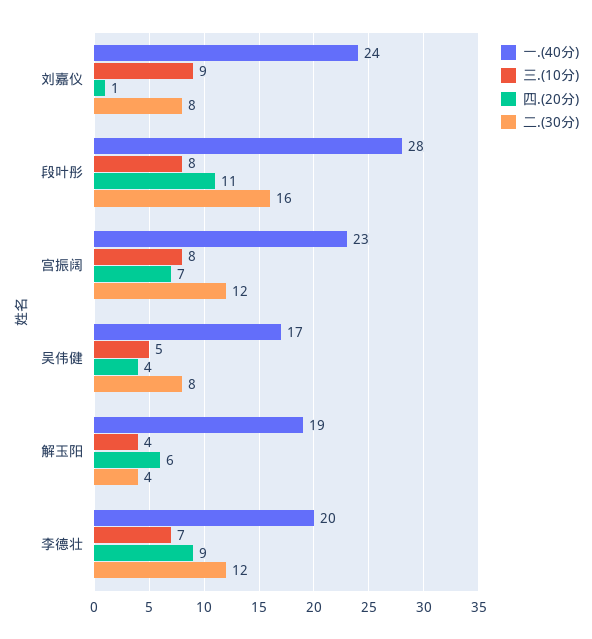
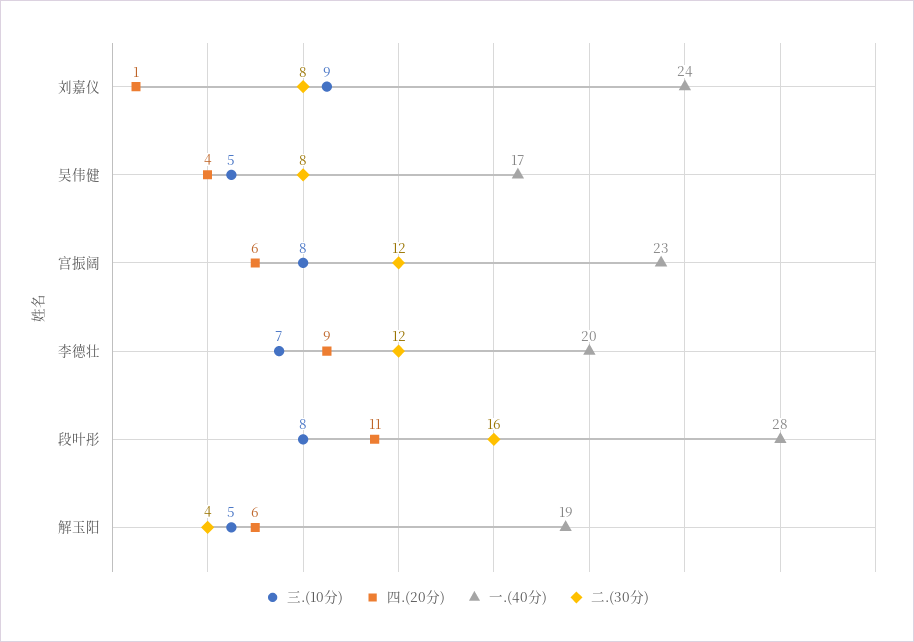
四.(20分), 宫振阔: 7 -> 6
三.(10分), 解玉阳: 4 -> 5

